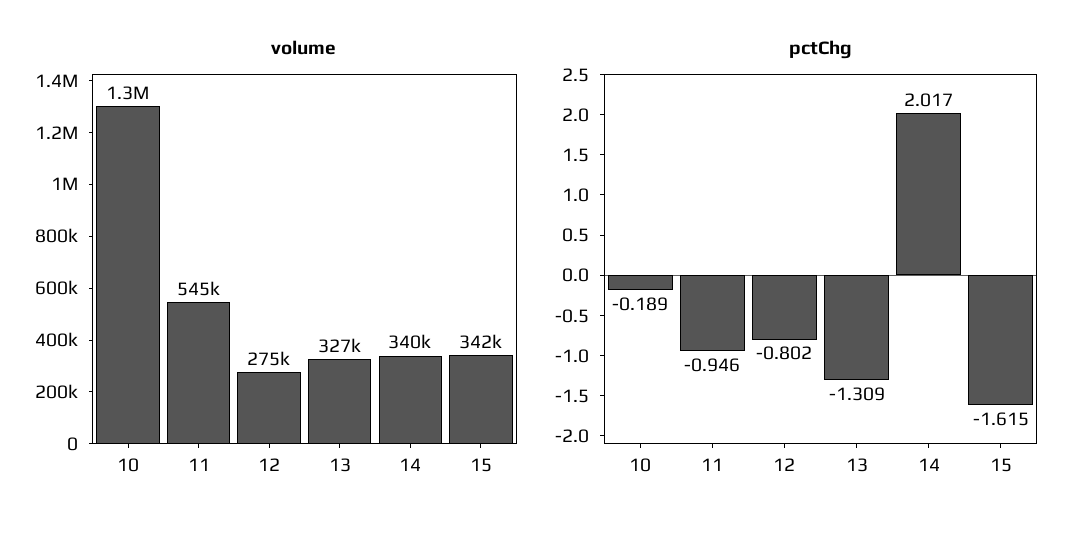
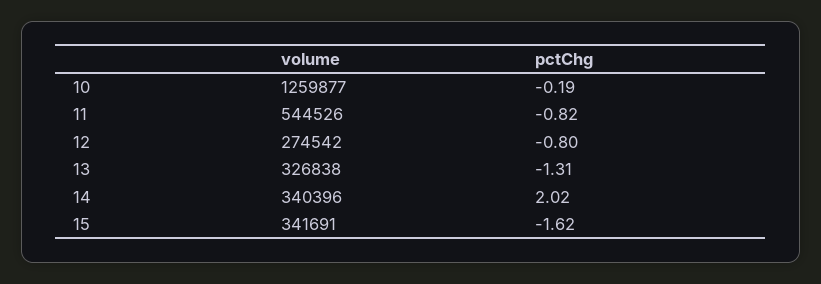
pctChg, 11: -0.946 -> -0.82

